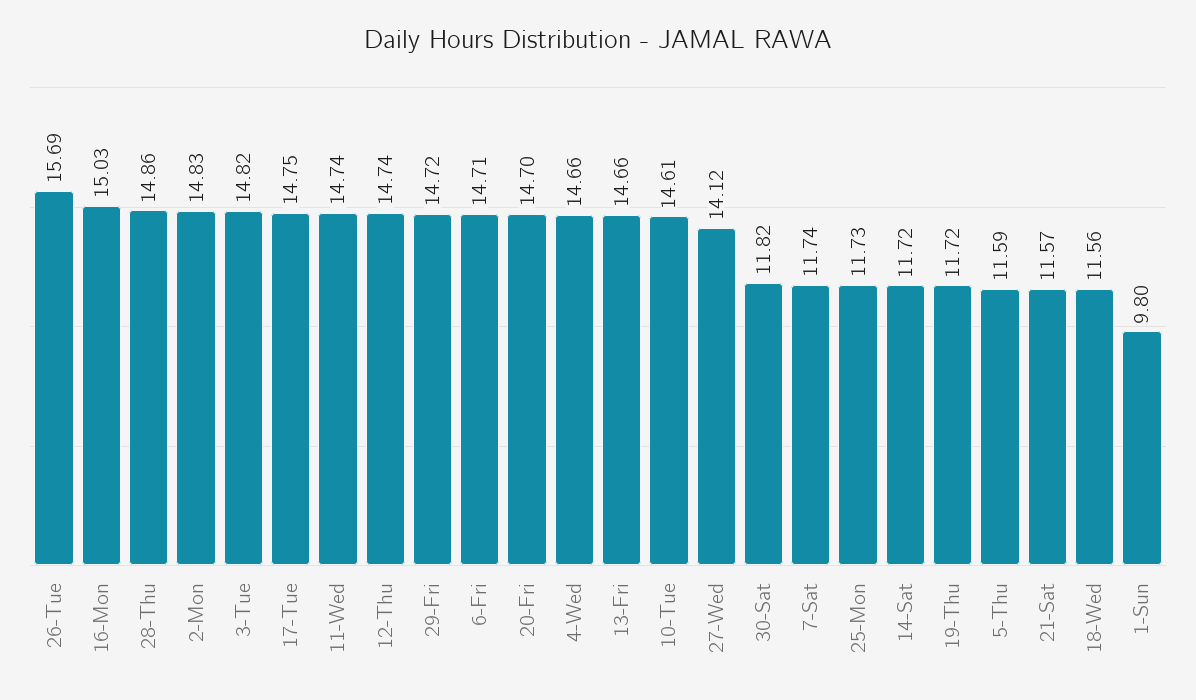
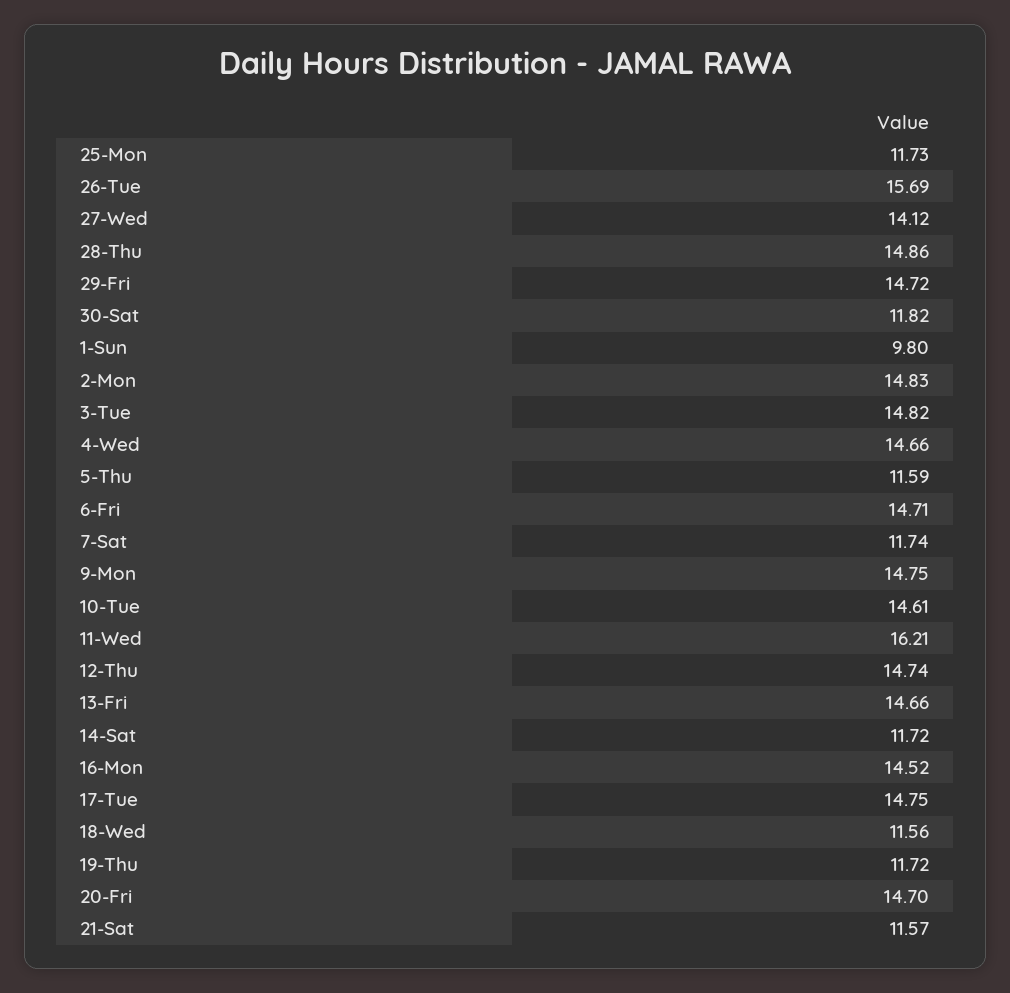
16-Mon: 15.03 -> 14.52
11-Wed: 14.74 -> 16.21
9-Mon: none -> 14.75

